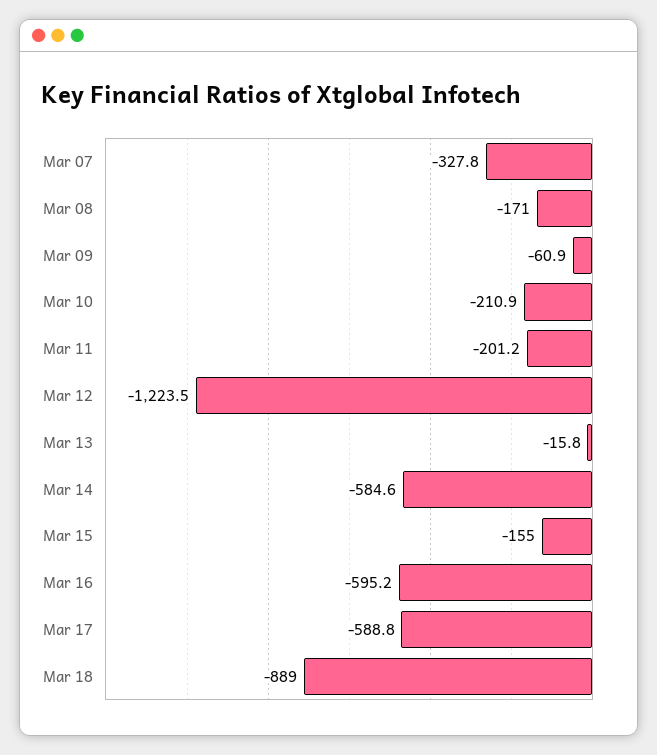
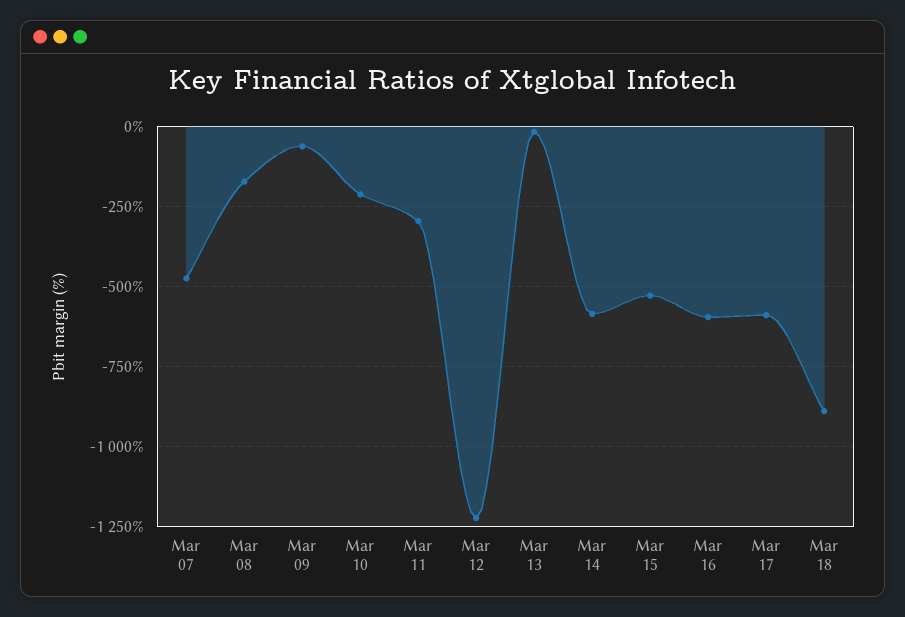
Mar 07: -327.8 -> -475
Mar 11: -201.2 -> -300
Mar 15: -155 -> -525

